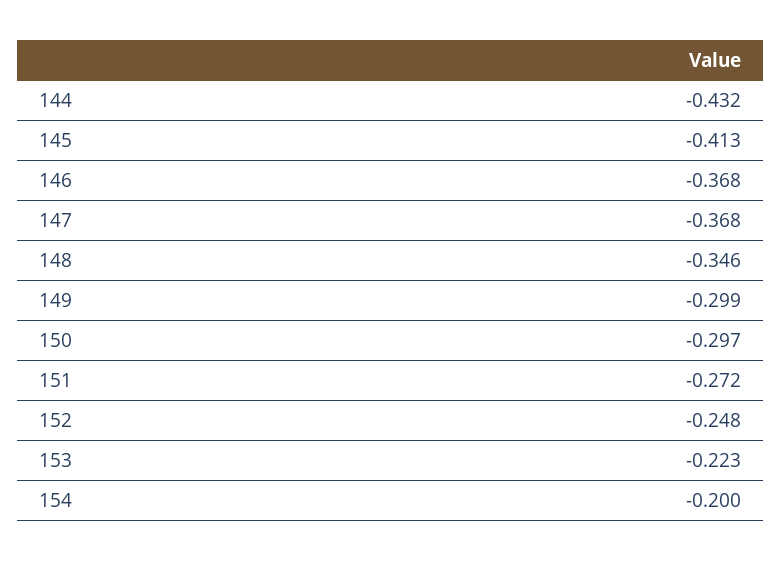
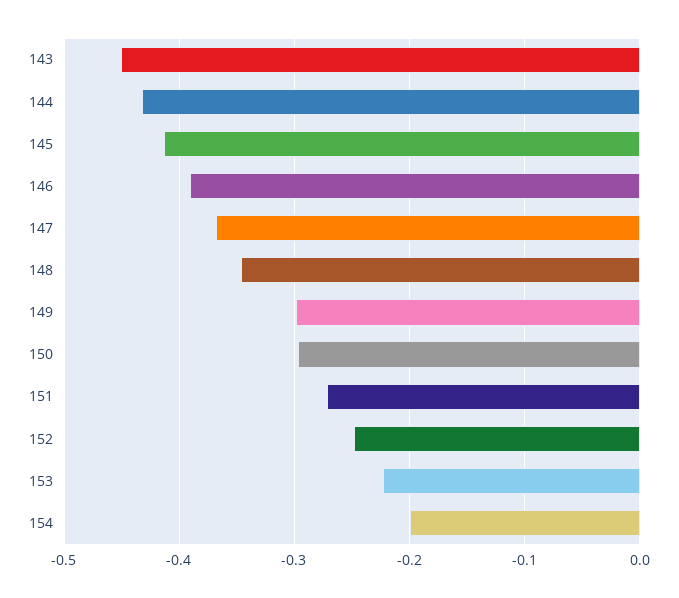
146: -0.368 -> -0.39
143: none -> -0.45

